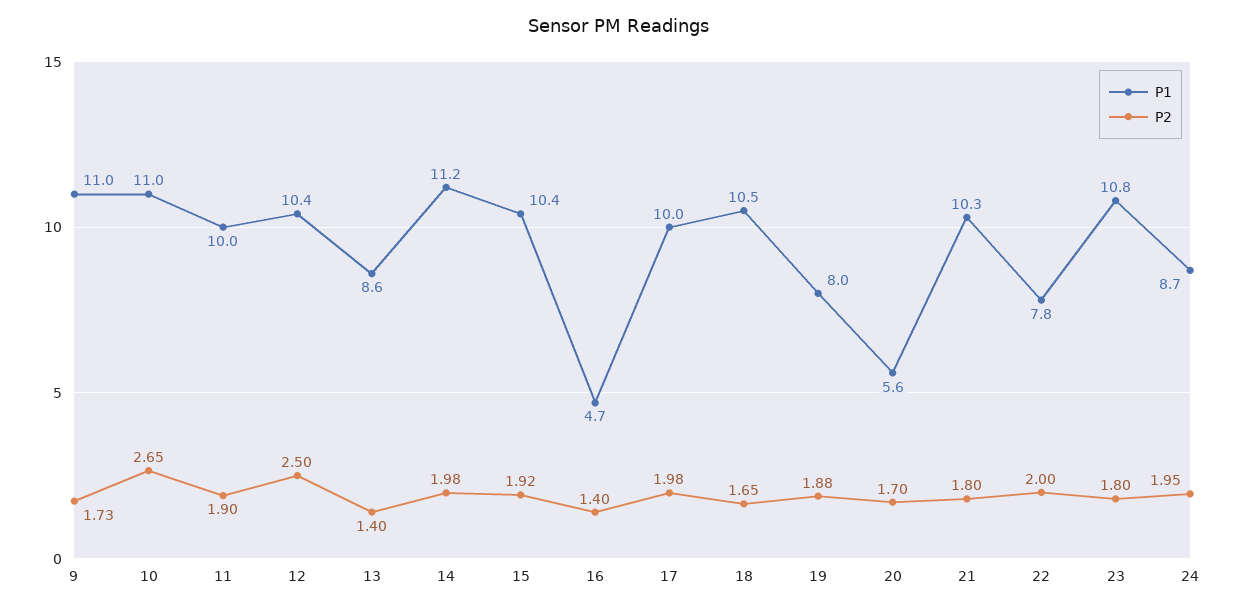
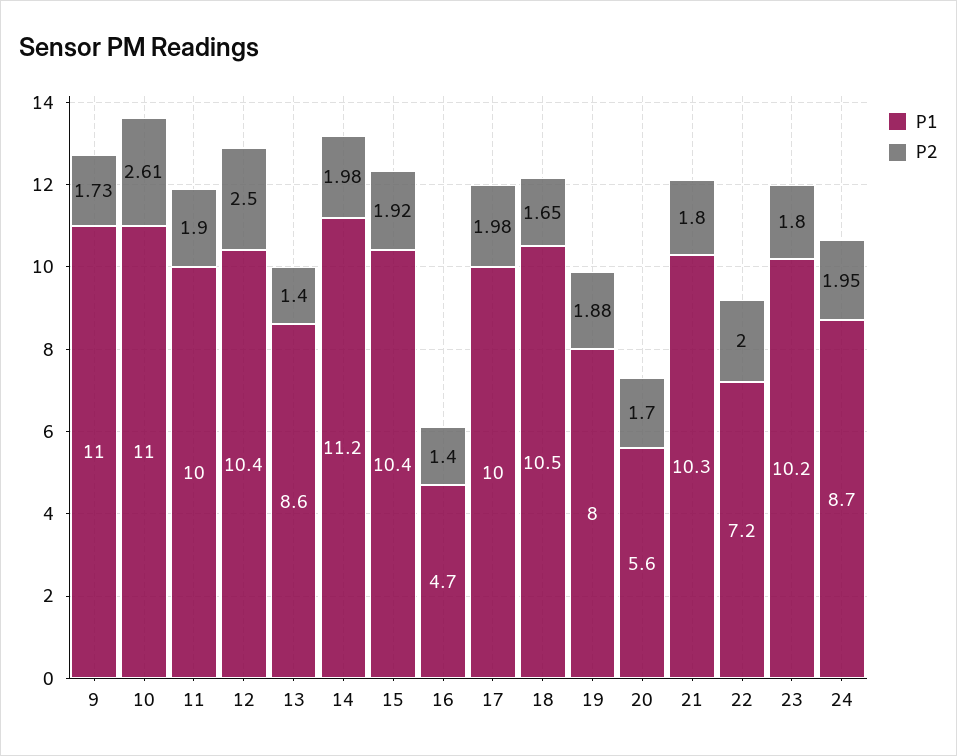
P2, 10: 2.65 -> 2.61
P1, 22: 7.8 -> 7.2
P1, 23: 10.8 -> 10.2

